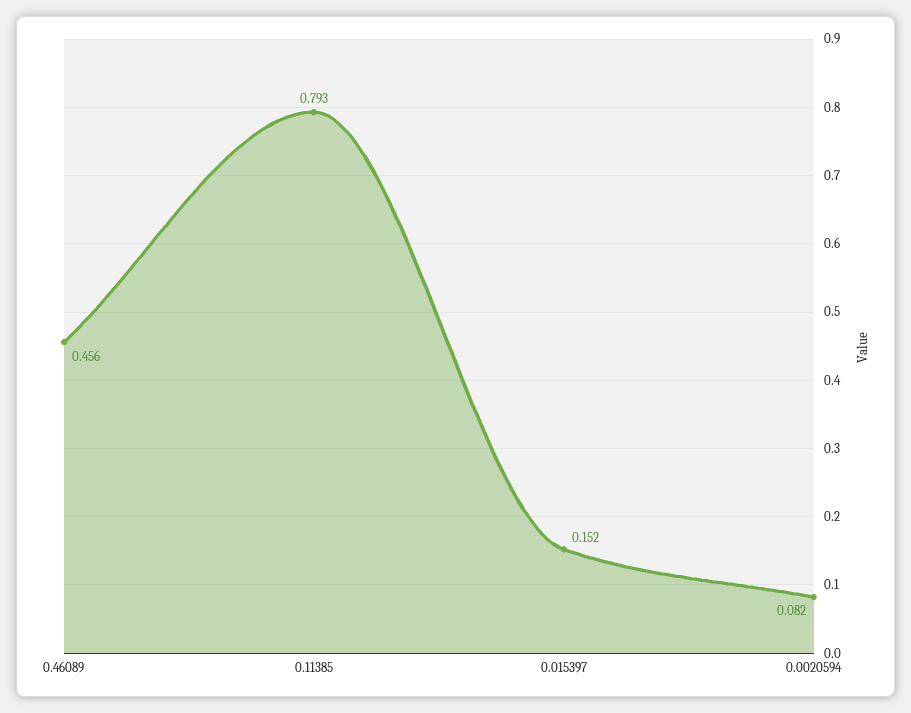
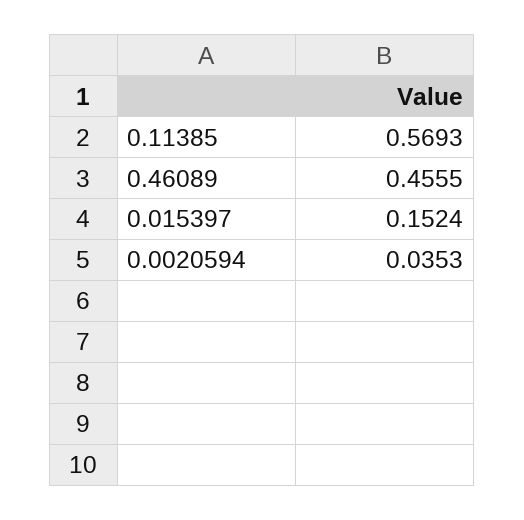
0.11385: 0.793 -> 0.5693
0.0020594: 0.082 -> 0.0353

